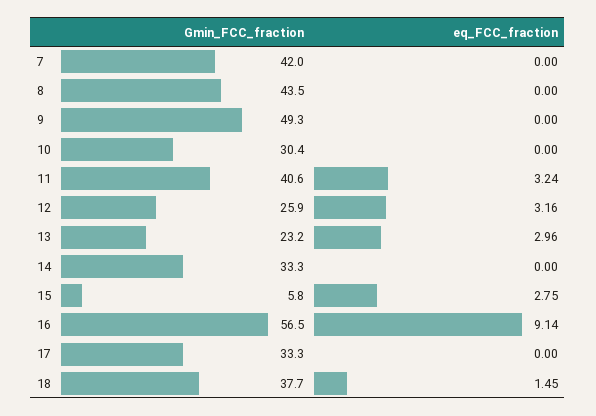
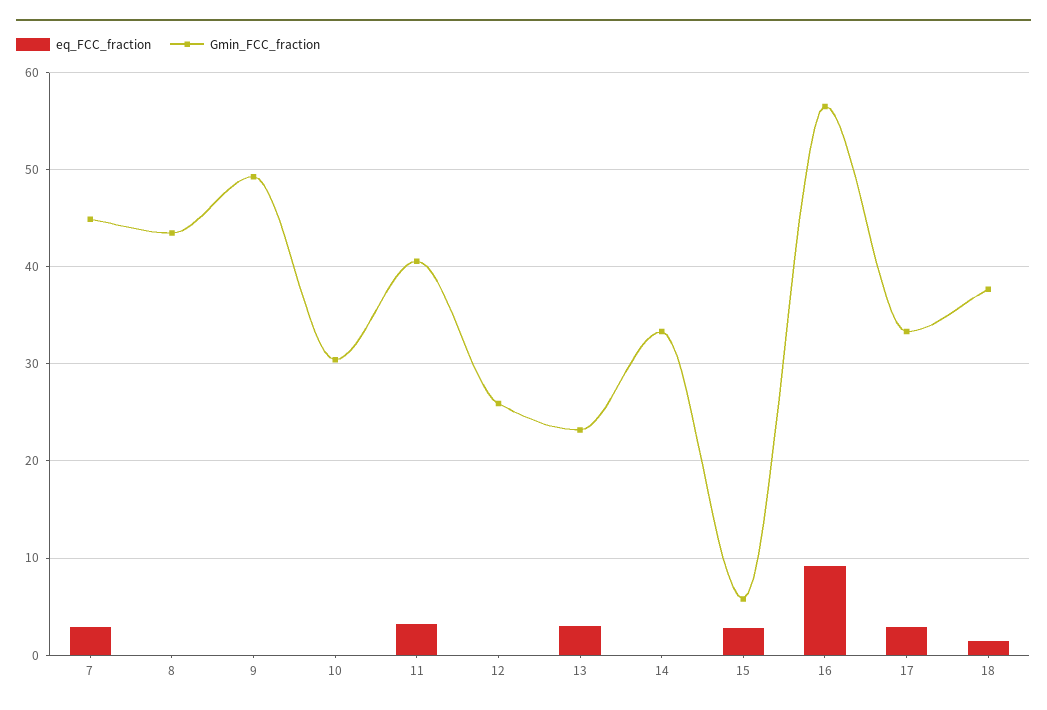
Gmin_FCC_fraction, 7: 42 -> 45
eq_FCC_fraction, 7: 0 -> 3
eq_FCC_fraction, 12: 3.16 -> 0
eq_FCC_fraction, 17: 0 -> 3

